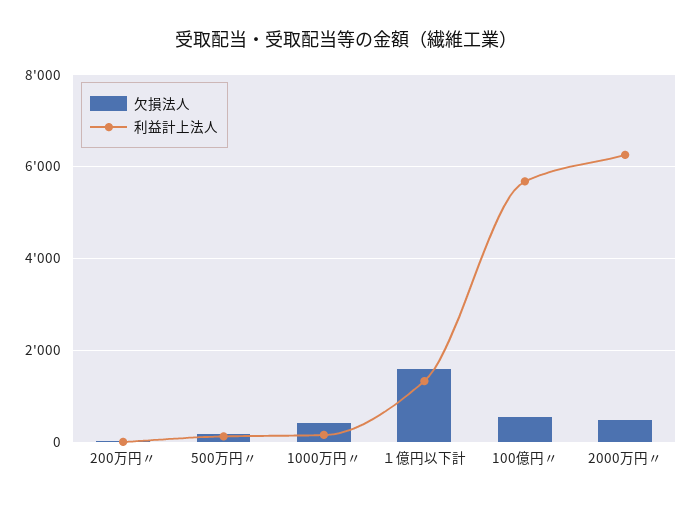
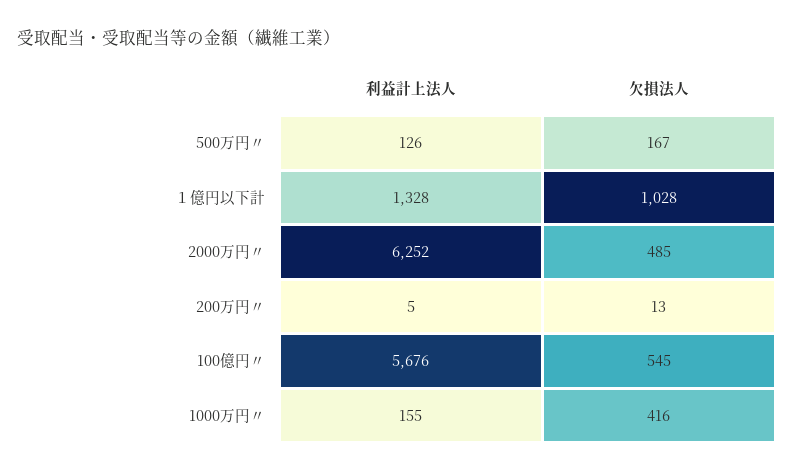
欠損法人, １億円以下計: 1600 -> 1028

